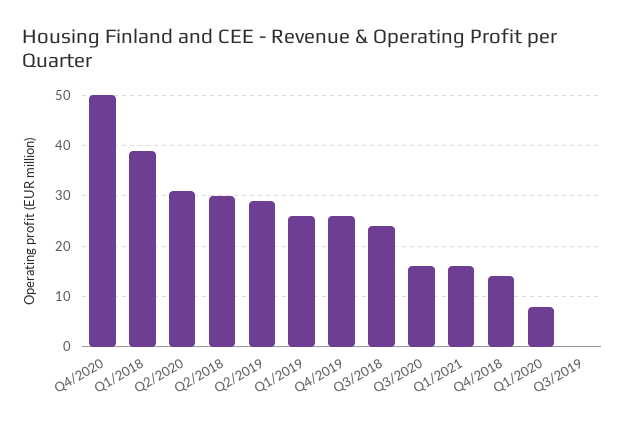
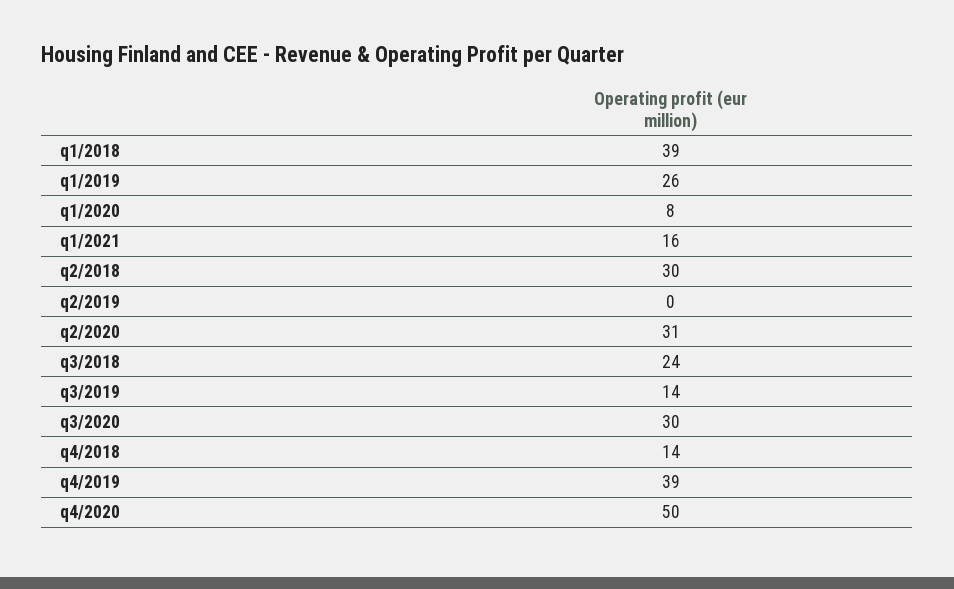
Q2/2019: 30 -> 0
Q4/2019: 25 -> 39
Q3/2020: 15 -> 30
Q3/2019: 0 -> 14

